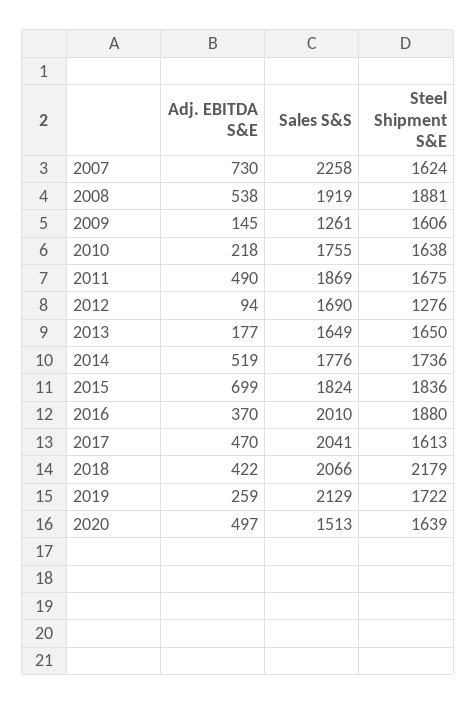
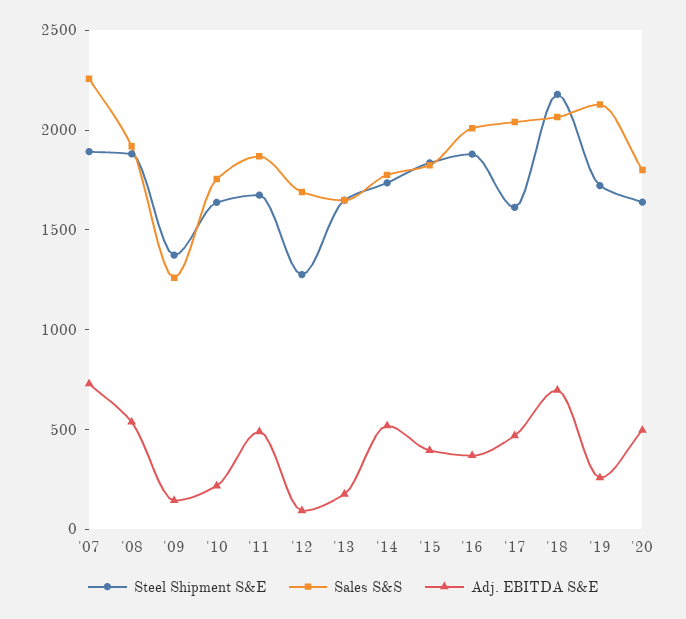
Steel Shipment S&E, 2007: 1624 -> 1900
Steel Shipment S&E, 2009: 1606 -> 1400
Adj. EBITDA S&E, 2015: 699 -> 400
Adj. EBITDA S&E, 2018: 422 -> 700
Sales S&S, 2020: 1513 -> 1800

